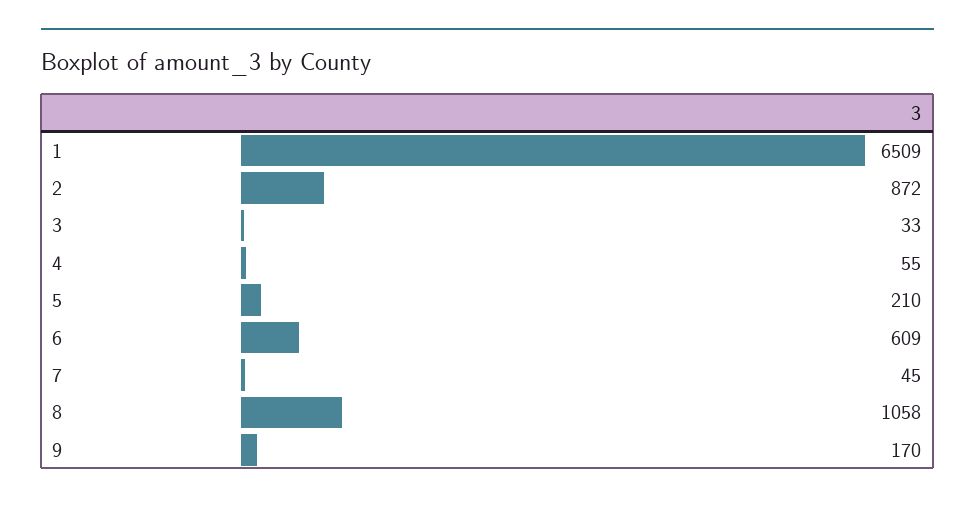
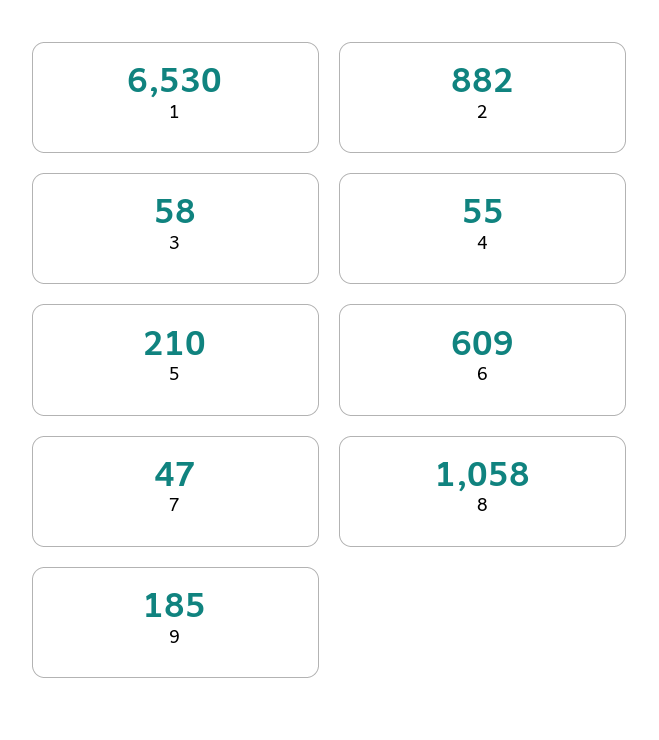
1: 6509 -> 6530
2: 872 -> 882
3: 33 -> 58
7: 45 -> 47
9: 170 -> 185

